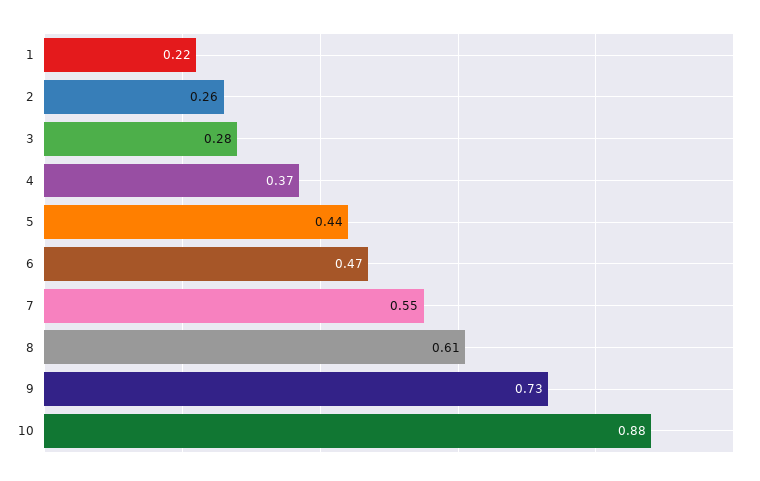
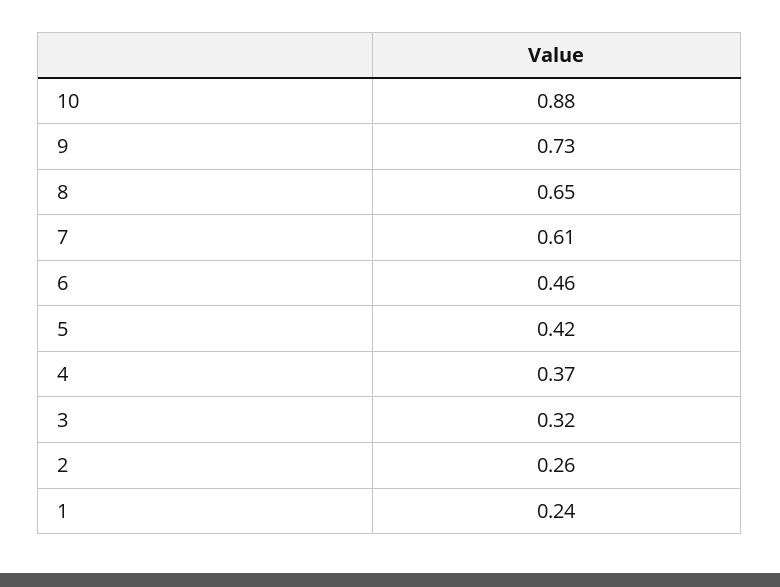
1: 0.22 -> 0.24
3: 0.28 -> 0.32
5: 0.44 -> 0.42
6: 0.47 -> 0.46
7: 0.55 -> 0.61
8: 0.61 -> 0.65

